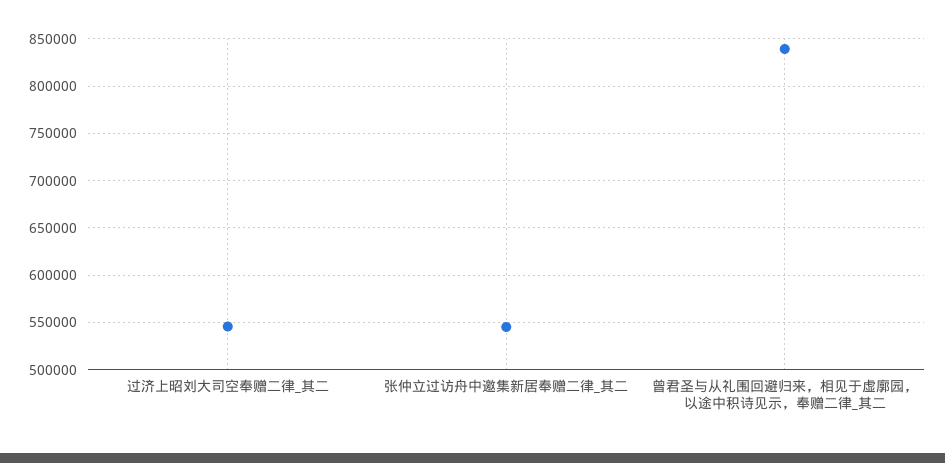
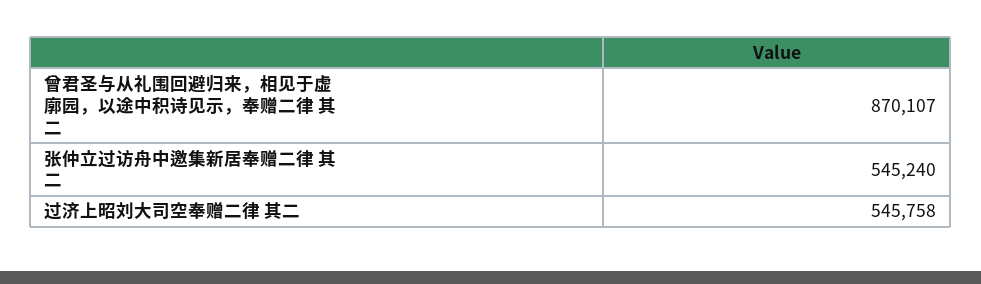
曾君圣与从礼围回避归来，相见于虚廓园，以途中积诗见示，奉赠二律_其二: 840000 -> 870107

